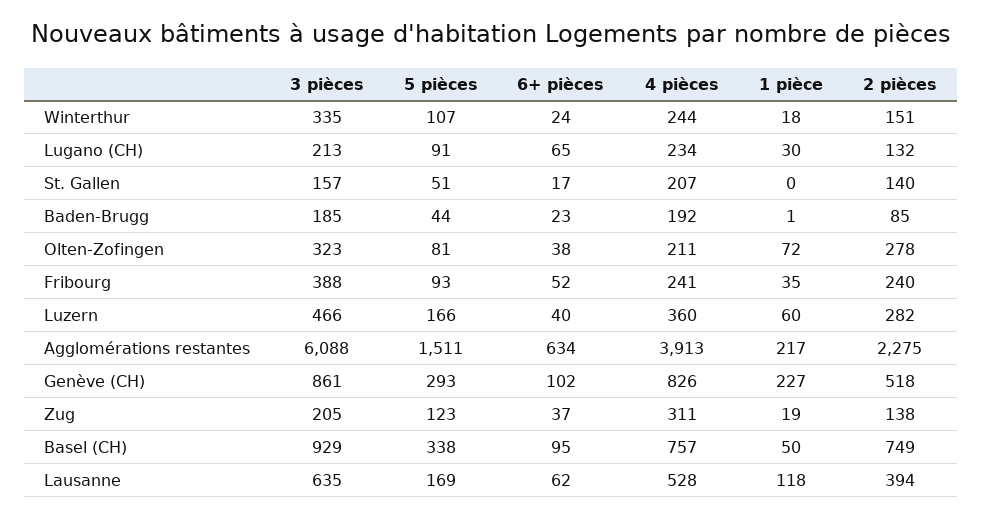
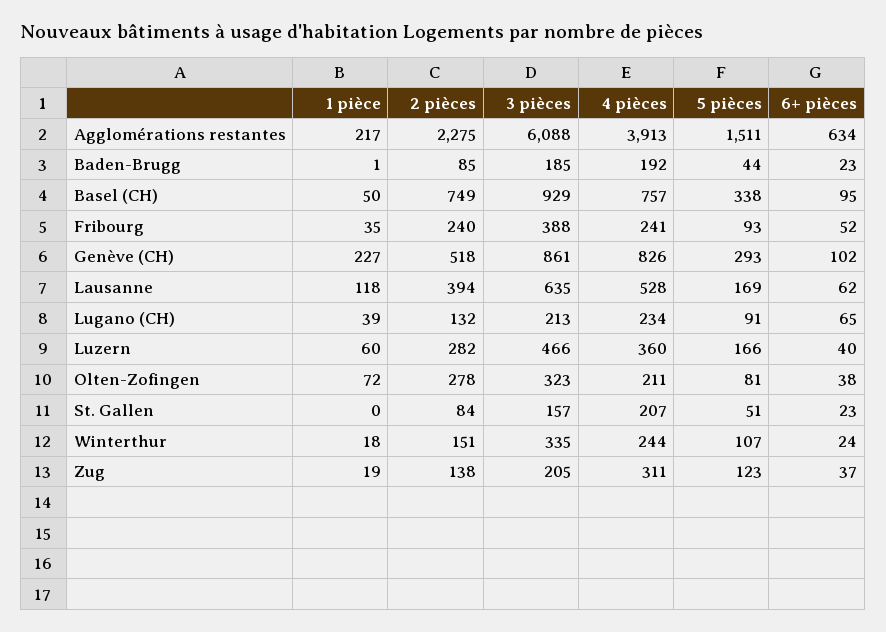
1 pièce, Lugano (CH): 30 -> 39
6+ pièces, St. Gallen: 17 -> 23
2 pièces, St. Gallen: 140 -> 84

